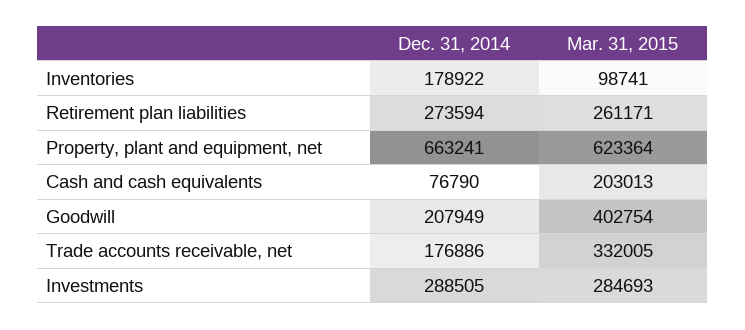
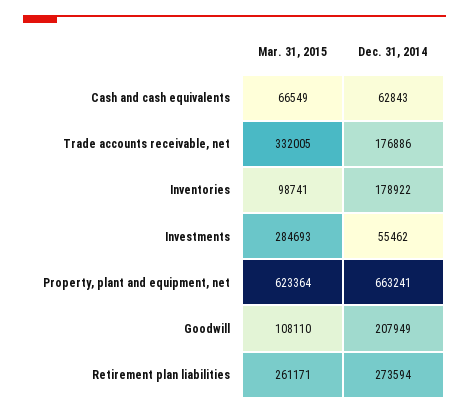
Dec. 31, 2014, Cash and cash equivalents: 76790 -> 62843
Mar. 31, 2015, Cash and cash equivalents: 203013 -> 66549
Mar. 31, 2015, Goodwill: 402754 -> 108110
Dec. 31, 2014, Investments: 288505 -> 55462

